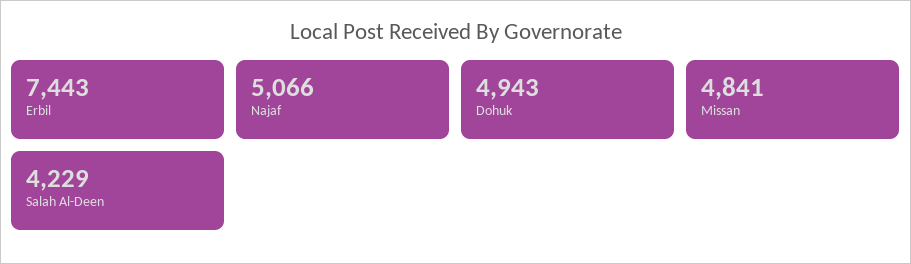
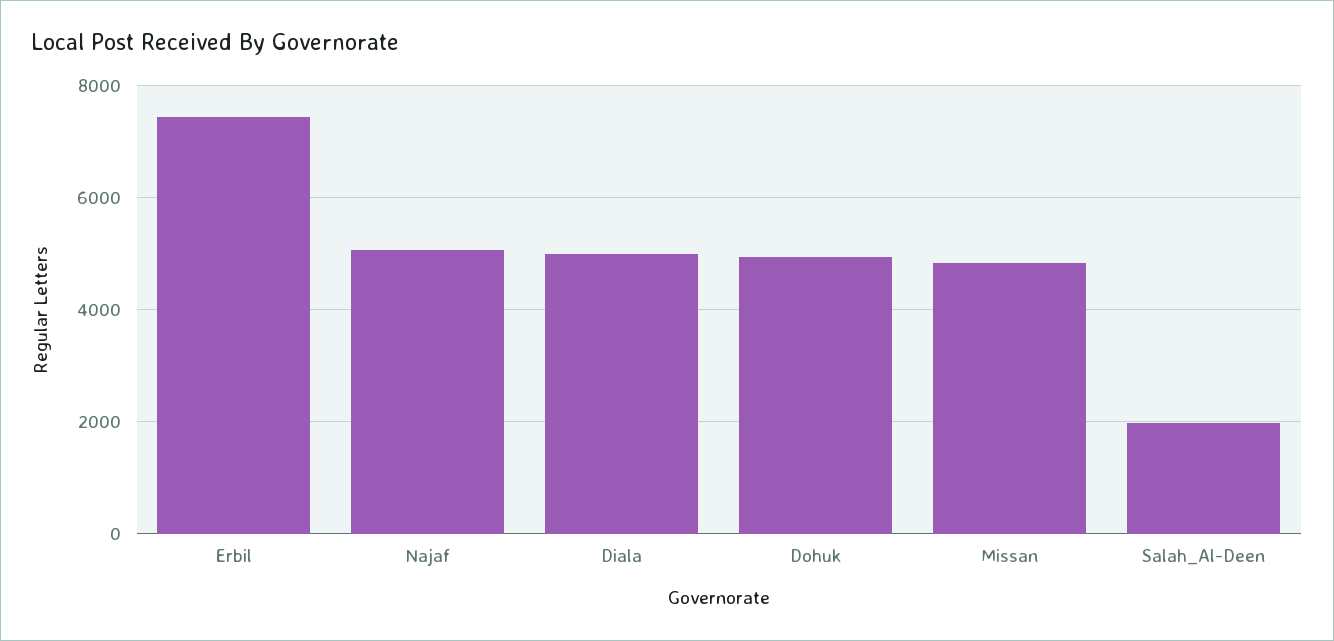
Salah Al-Deen: 4229 -> 2000
Diala: none -> 5000

